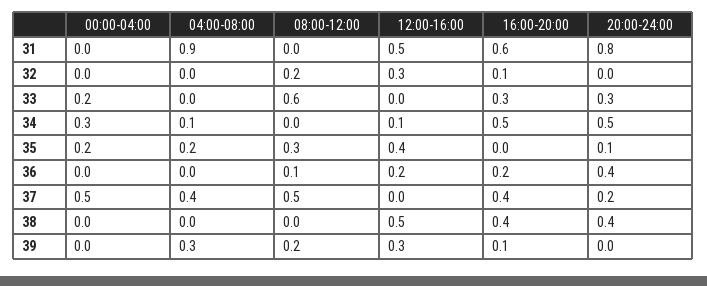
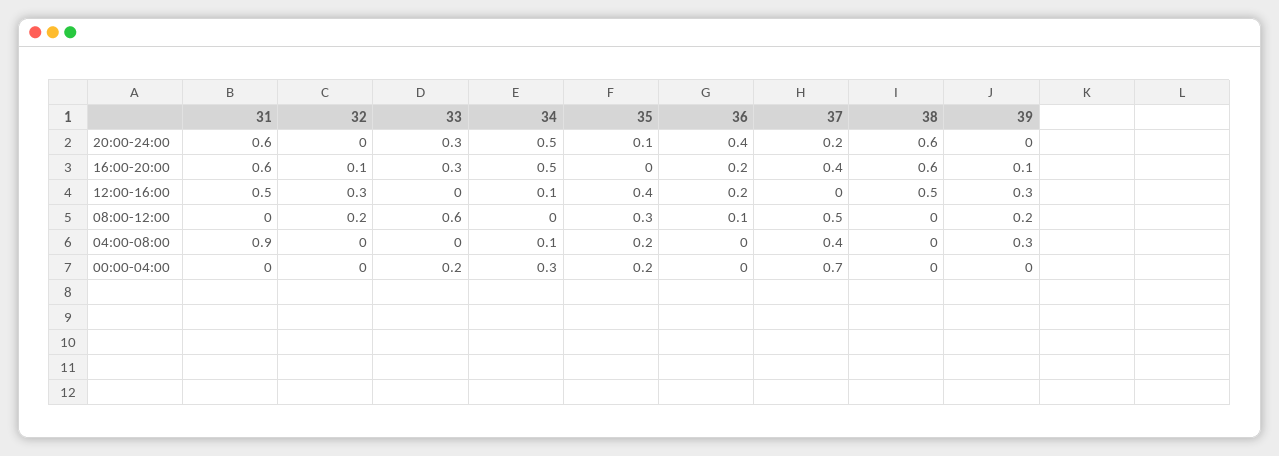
20:00-24:00, 31: 0.8 -> 0.6
00:00-04:00, 37: 0.5 -> 0.7
16:00-20:00, 38: 0.4 -> 0.6
20:00-24:00, 38: 0.4 -> 0.6

